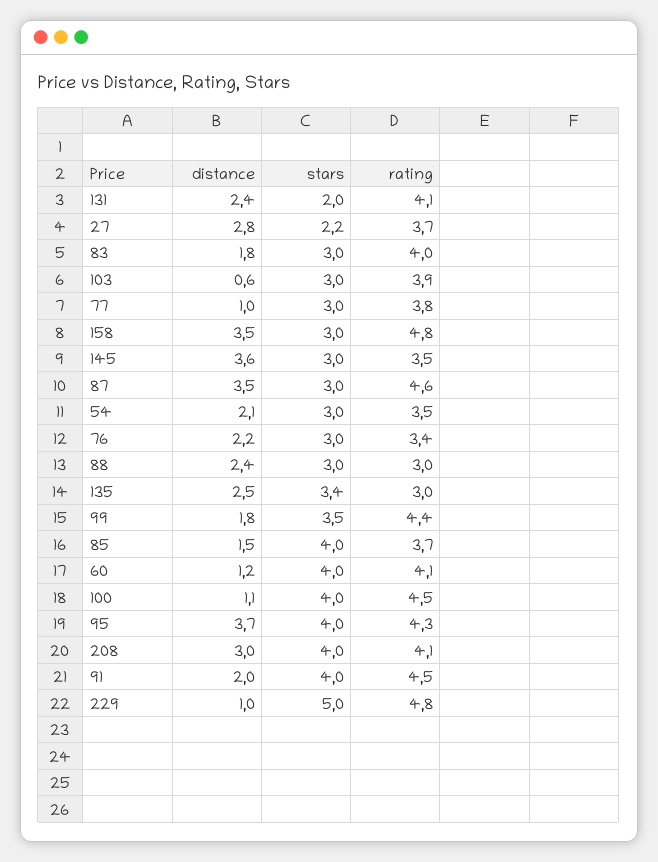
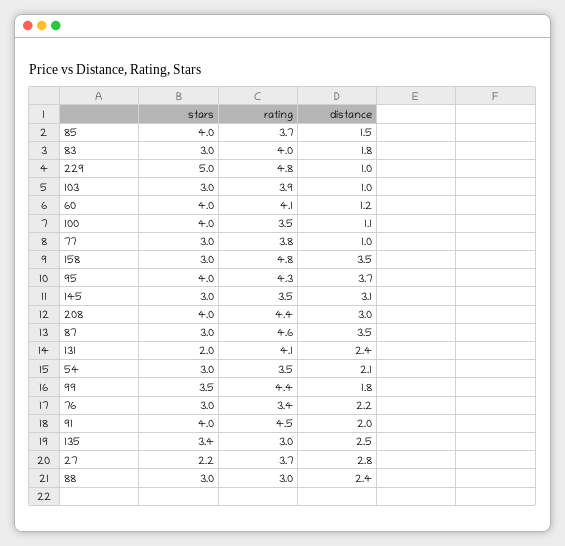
distance, 103: 0.6 -> 1
distance, 145: 3.6 -> 3.1
rating, 100: 4.5 -> 3.5
rating, 208: 4.1 -> 4.4

